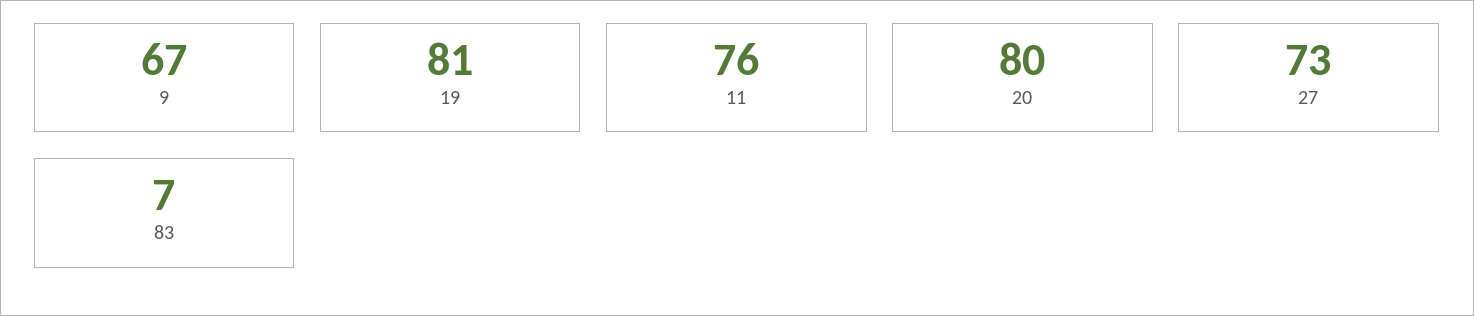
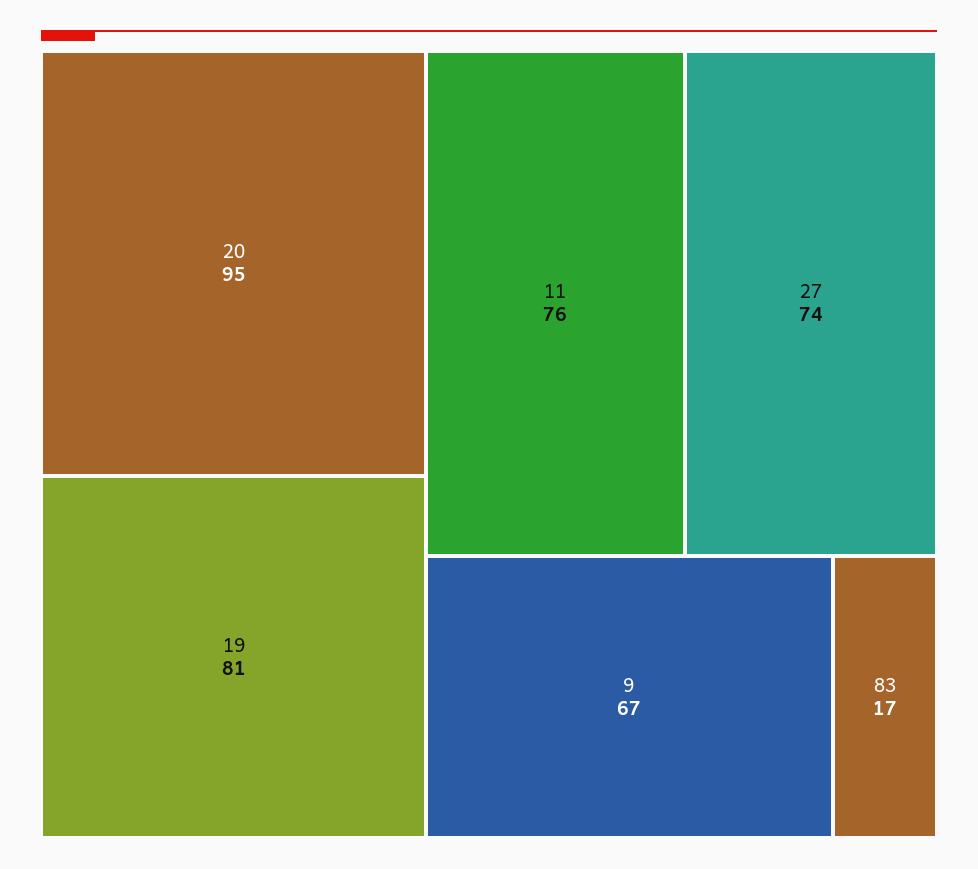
20: 80 -> 95
27: 73 -> 74
83: 7 -> 17

